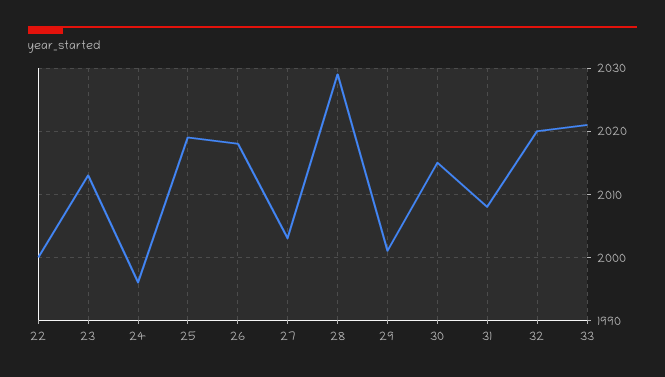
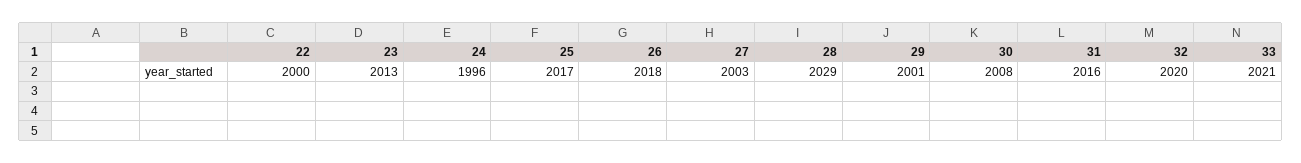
25: 2019 -> 2017
30: 2015 -> 2008
31: 2008 -> 2016

